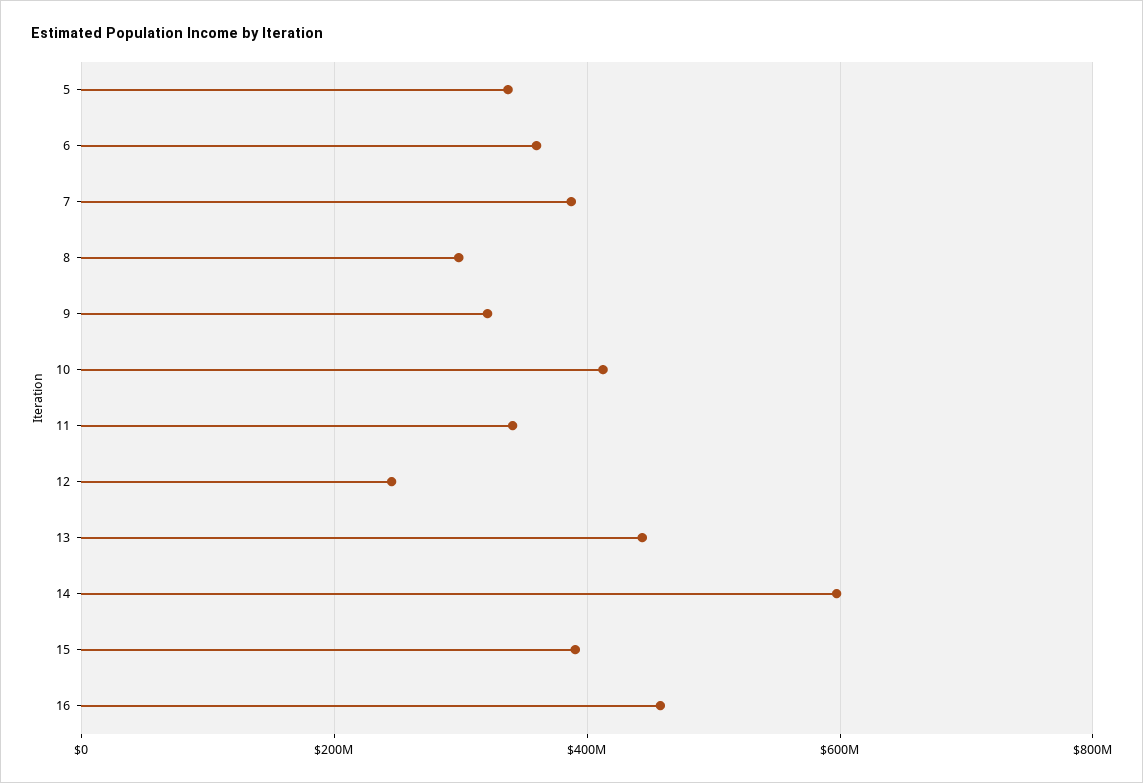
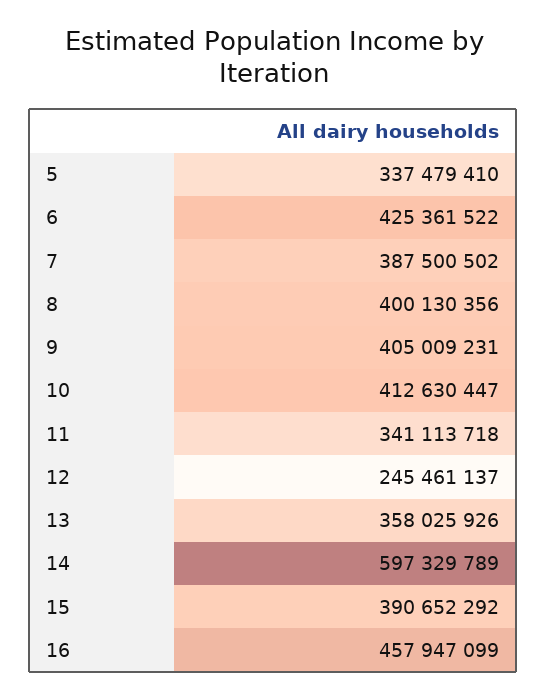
6: 360000000 -> 425361522
8: 300000000 -> 400130356
9: 320000000 -> 405009231
13: 440000000 -> 358025926

